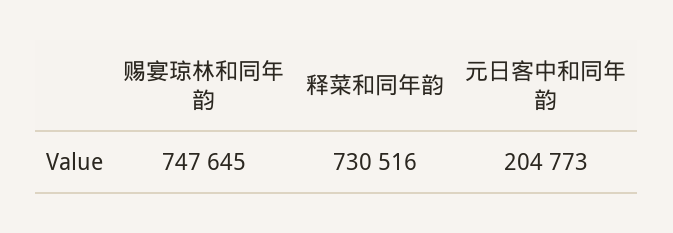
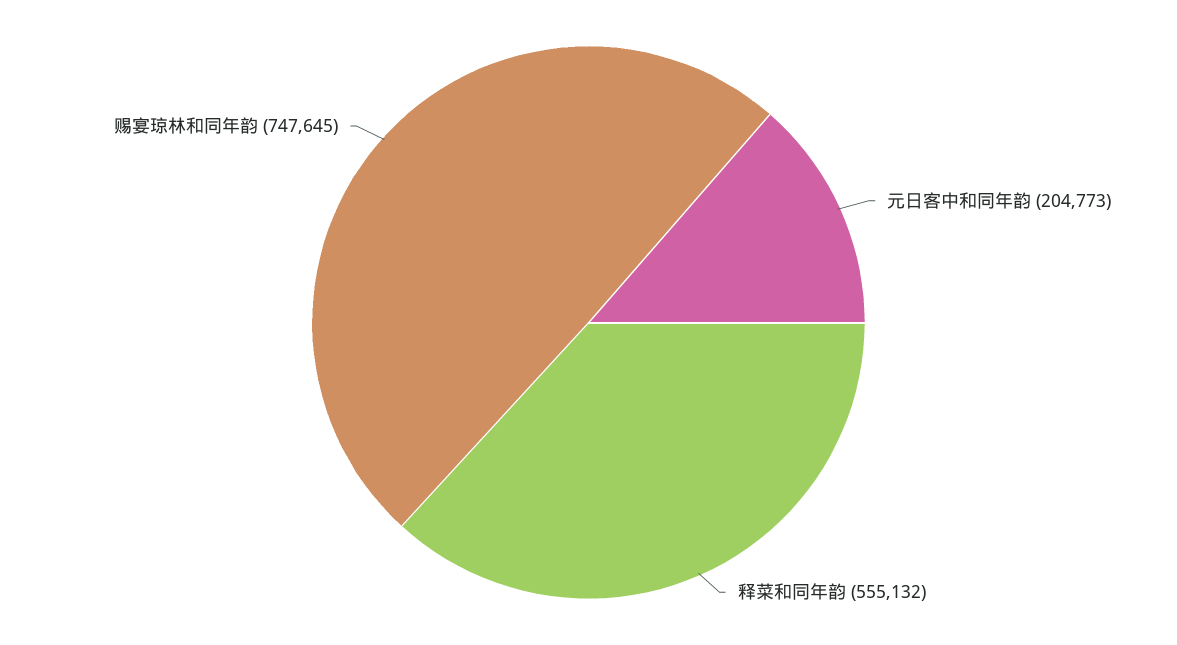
释菜和同年韵: 730516 -> 555132

